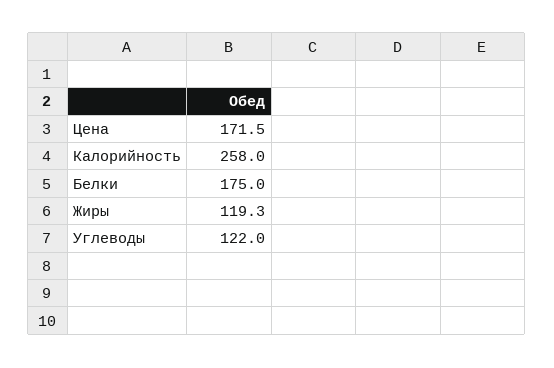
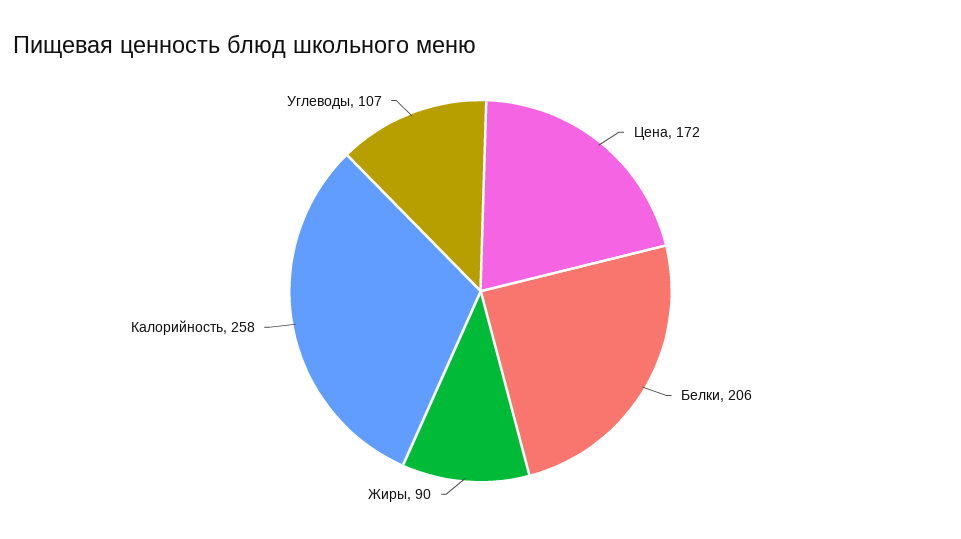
Белки: 175 -> 206
Жиры: 119.3 -> 90
Углеводы: 122 -> 107

